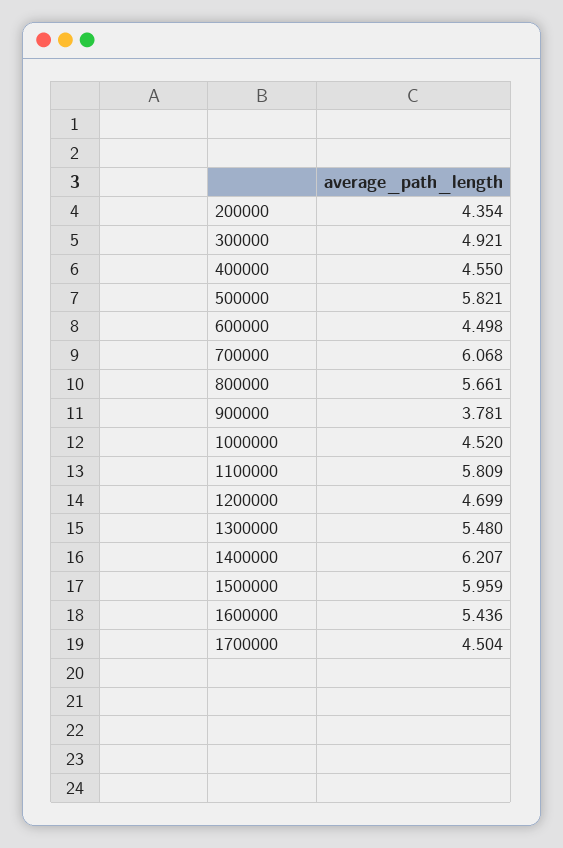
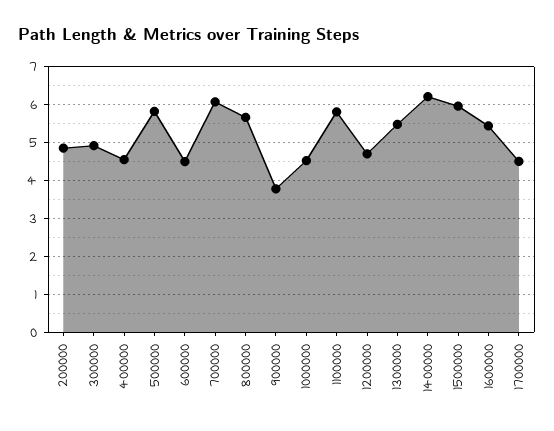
200000: 4.354 -> 4.8

